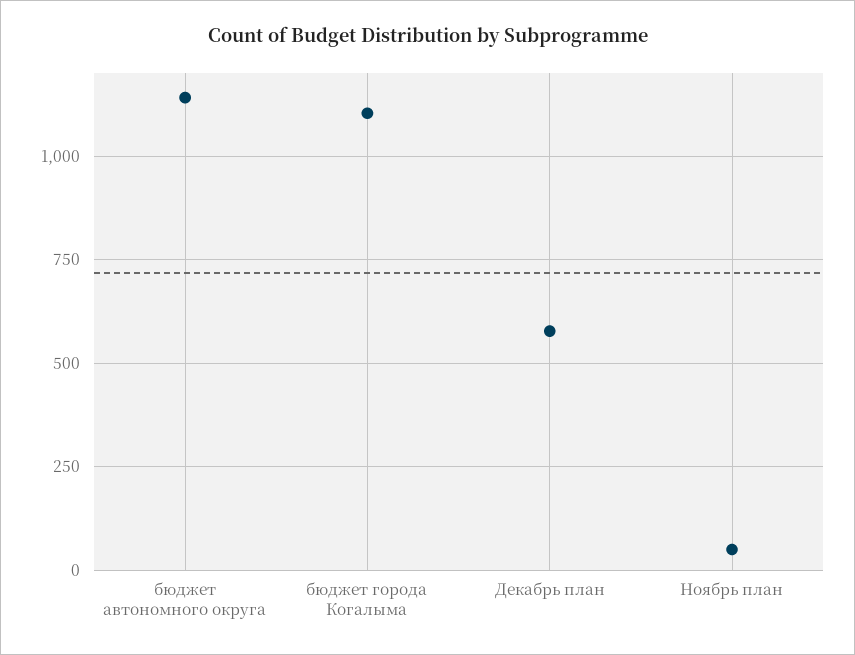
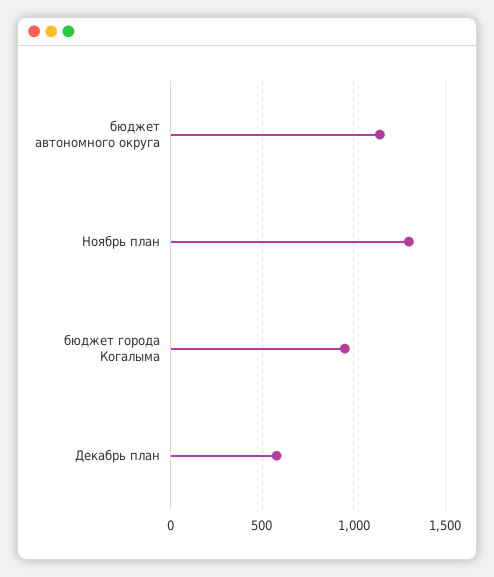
бюджет города Когалыма: 1100 -> 950
Ноябрь план: 50 -> 1300

